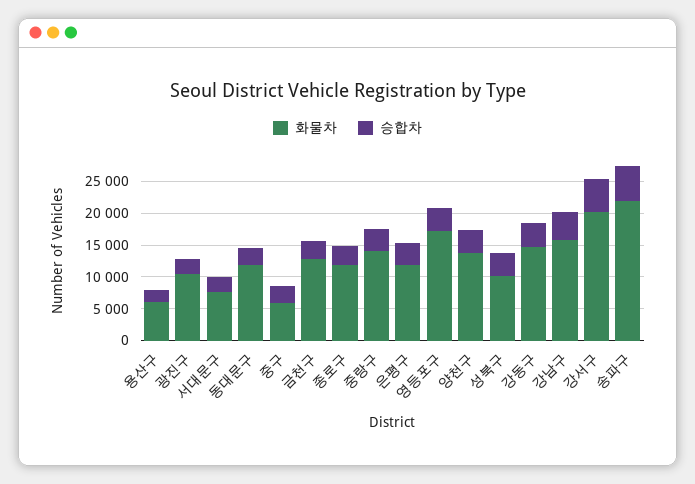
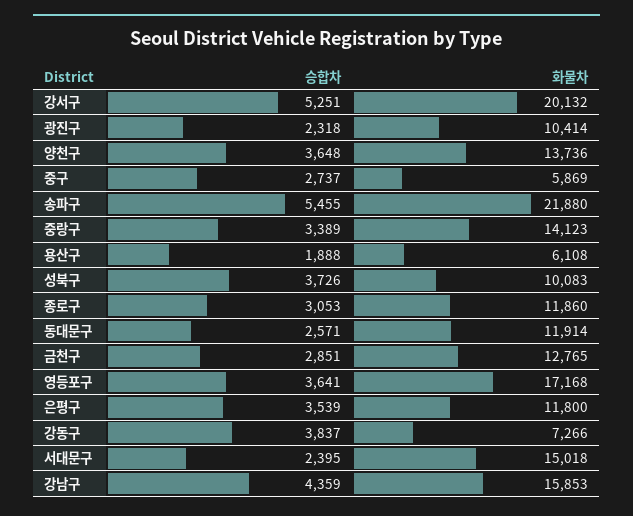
화물차, 서대문구: 7500 -> 15018
화물차, 강동구: 15000 -> 7266

